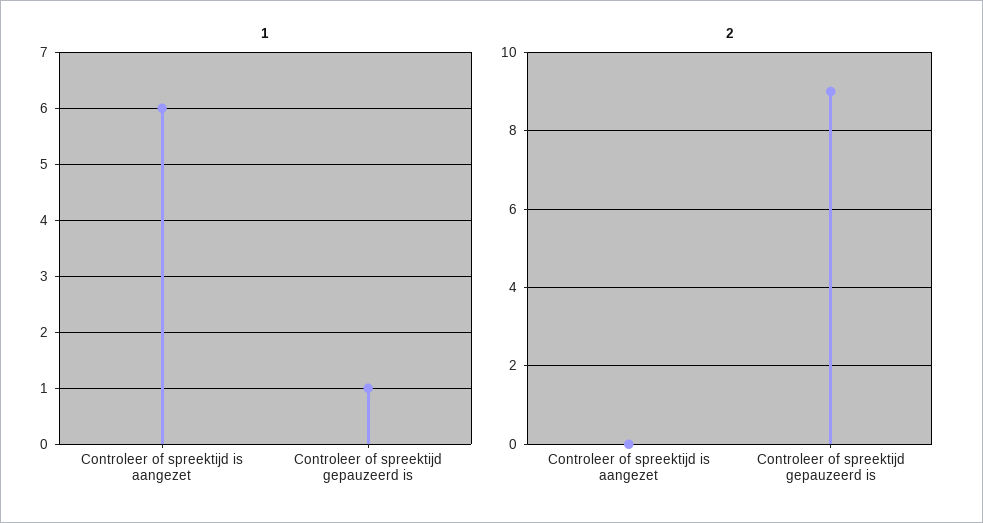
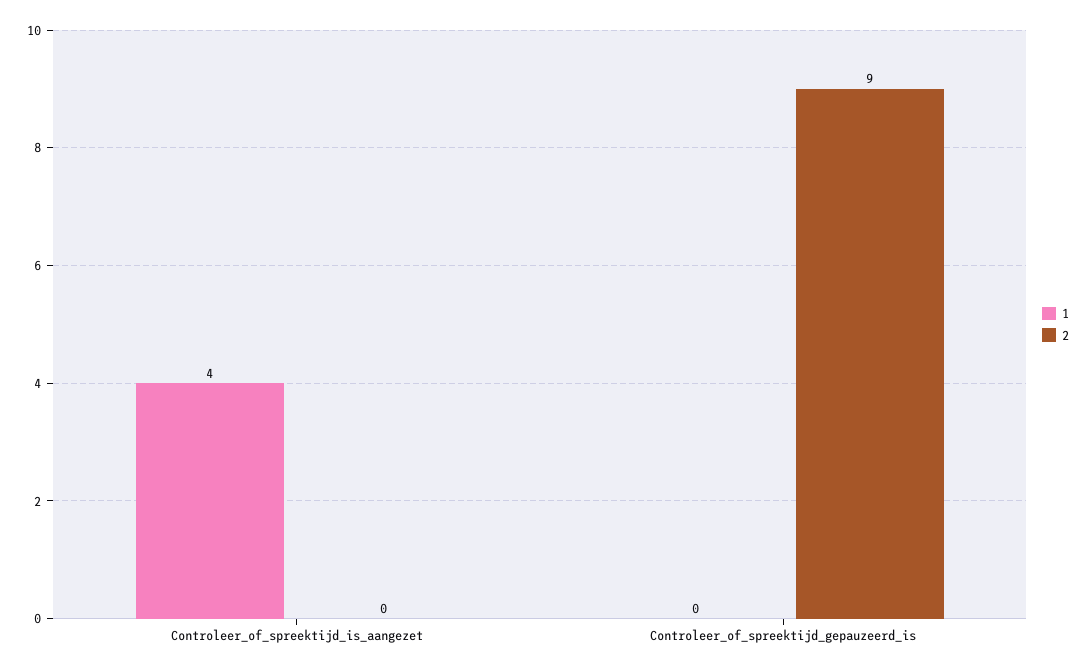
1, Controleer of spreektijd is aangezet: 6 -> 4
1, Controleer of spreektijd gepauzeerd is: 1 -> 0

